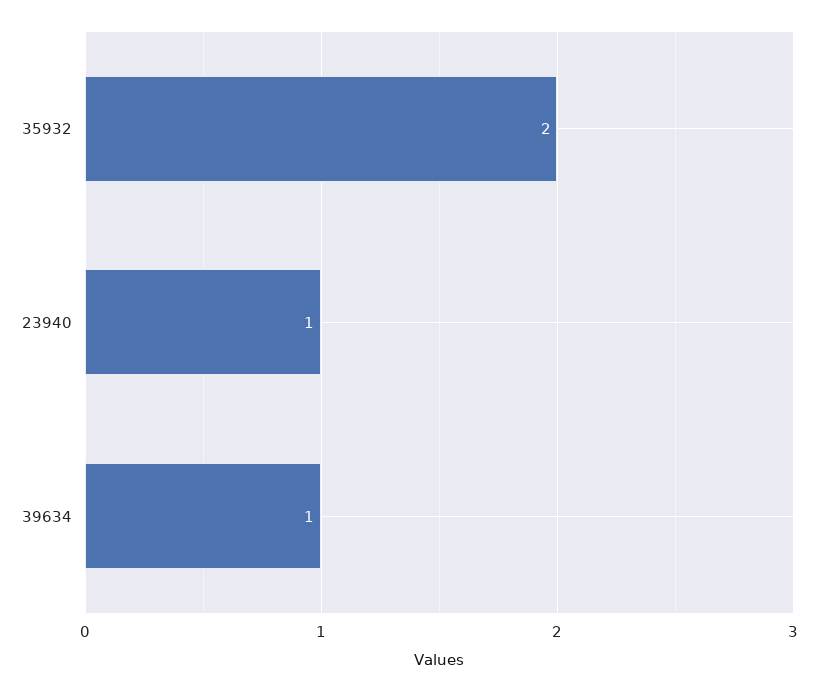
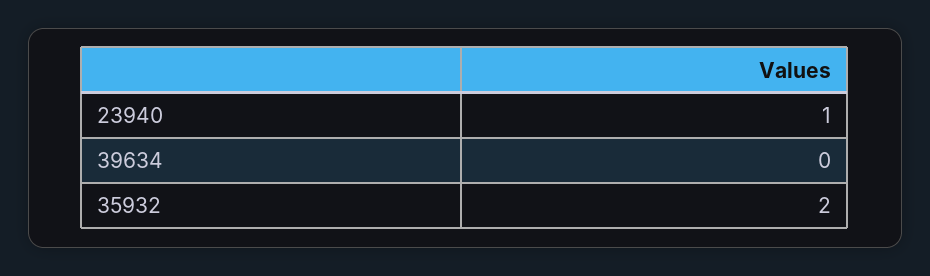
39634: 1 -> 0

